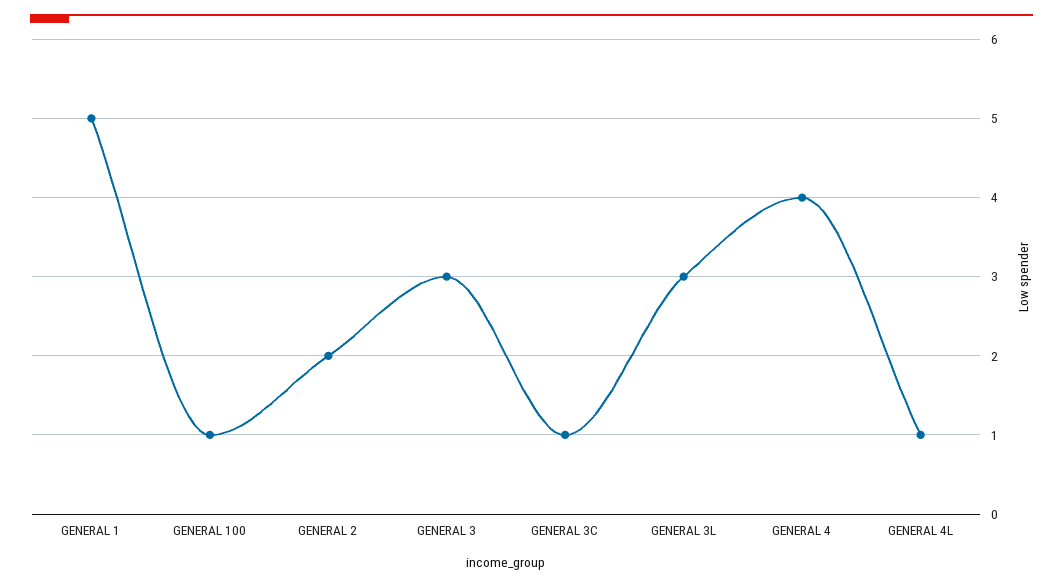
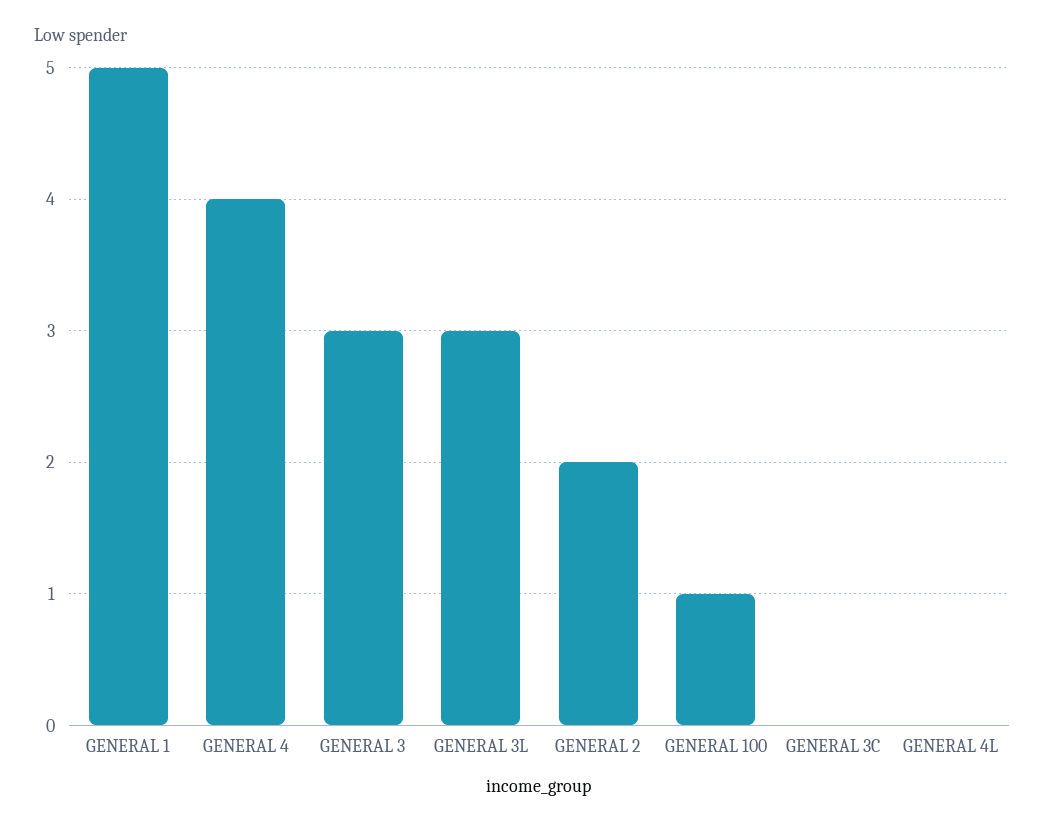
GENERAL 3C: 1 -> 0
GENERAL 4L: 1 -> 0

